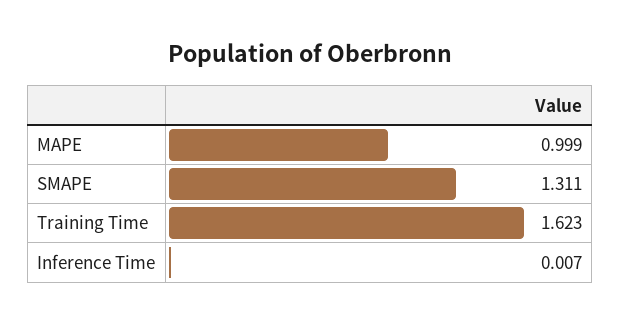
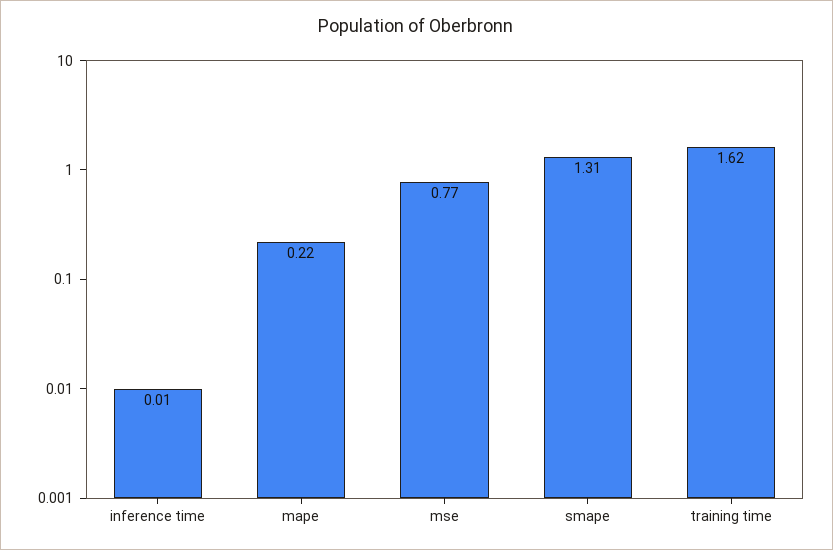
MAPE: 0.999 -> 0.22
mse: none -> 0.77

